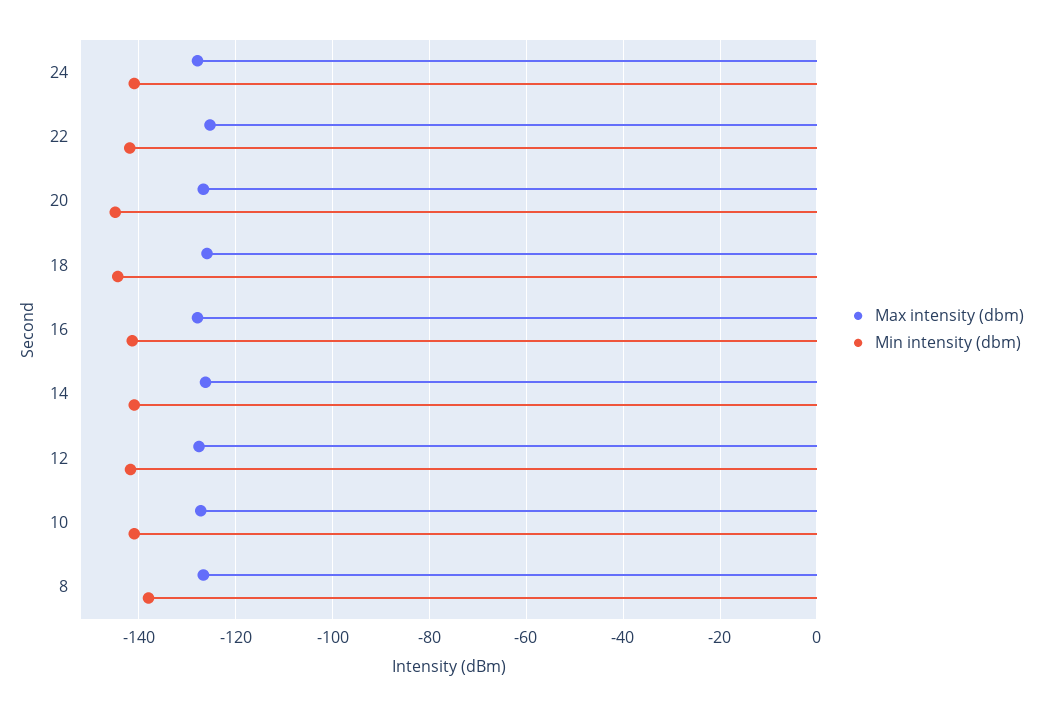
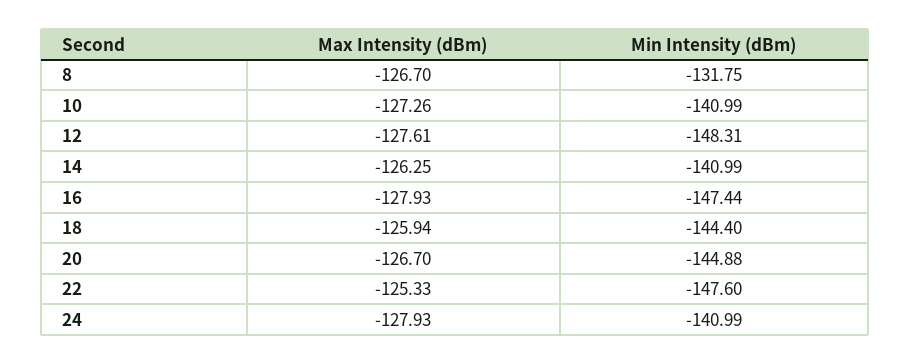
Min intensity (dbm), 22: -142 -> -147.6
Min intensity (dbm), 16: -142 -> -147.44
Min intensity (dbm), 12: -142 -> -148.31
Min intensity (dbm), 8: -138 -> -131.75

